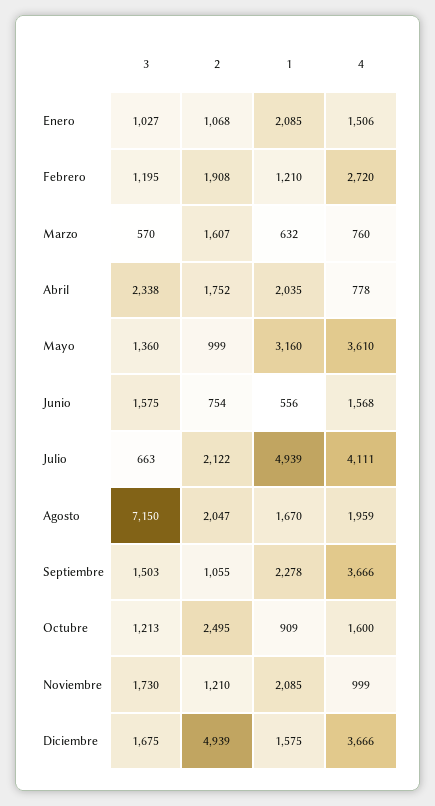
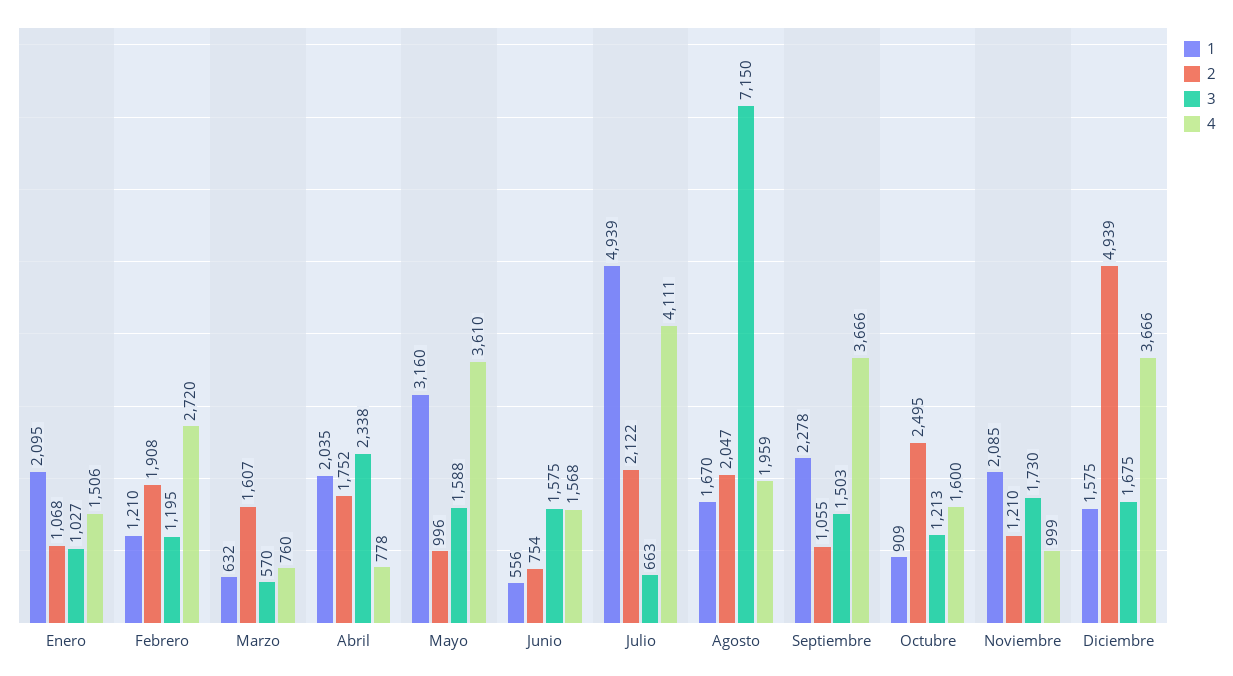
1, Enero: 2085 -> 2095
3, Mayo: 1360 -> 1588
2, Mayo: 999 -> 996

